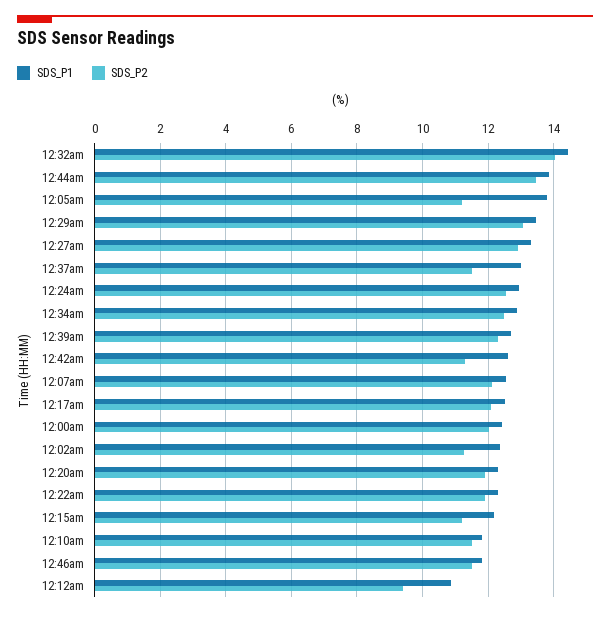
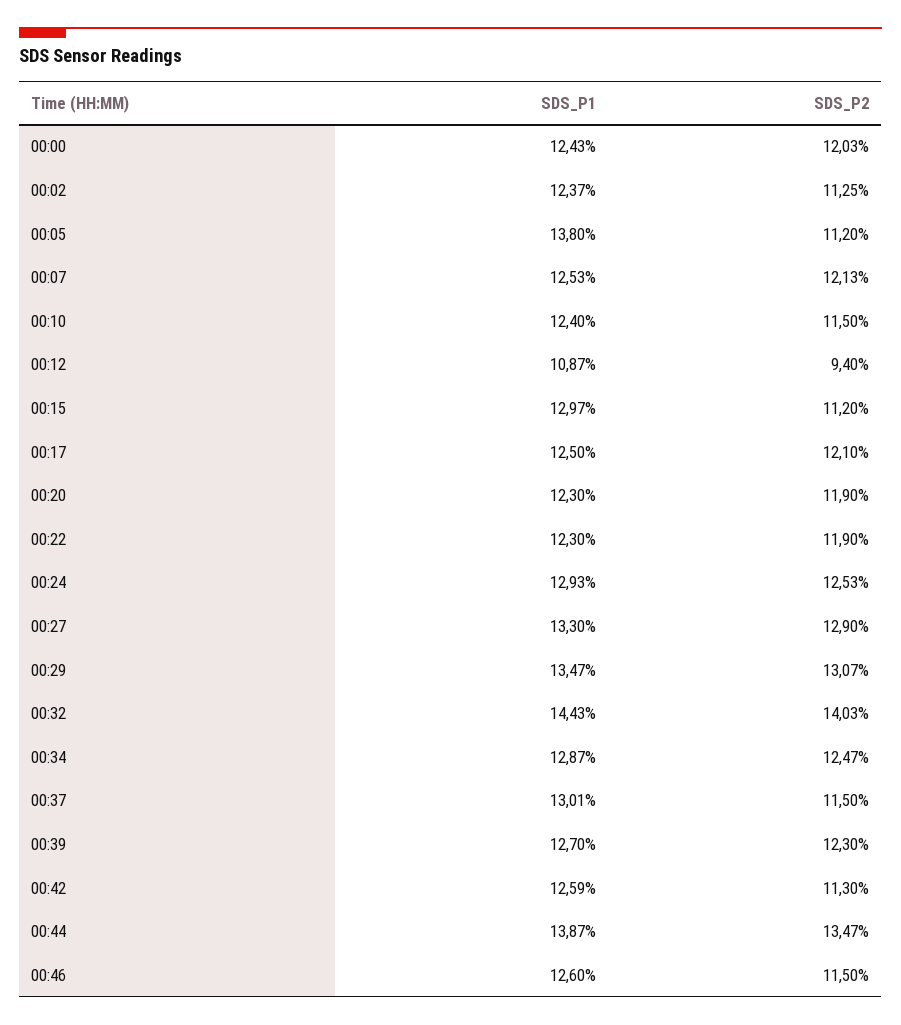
SDS_P1, 12:15am: 12.2 -> 12.97
SDS_P1, 12:10am: 11.8 -> 12.4
SDS_P1, 12:46am: 11.8 -> 12.6

